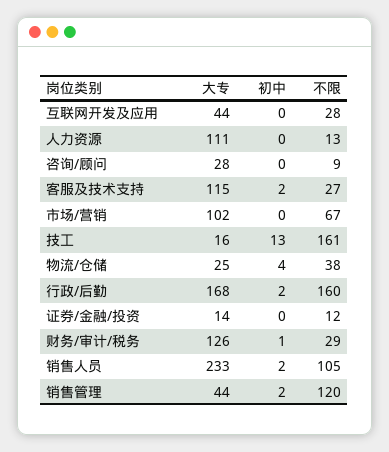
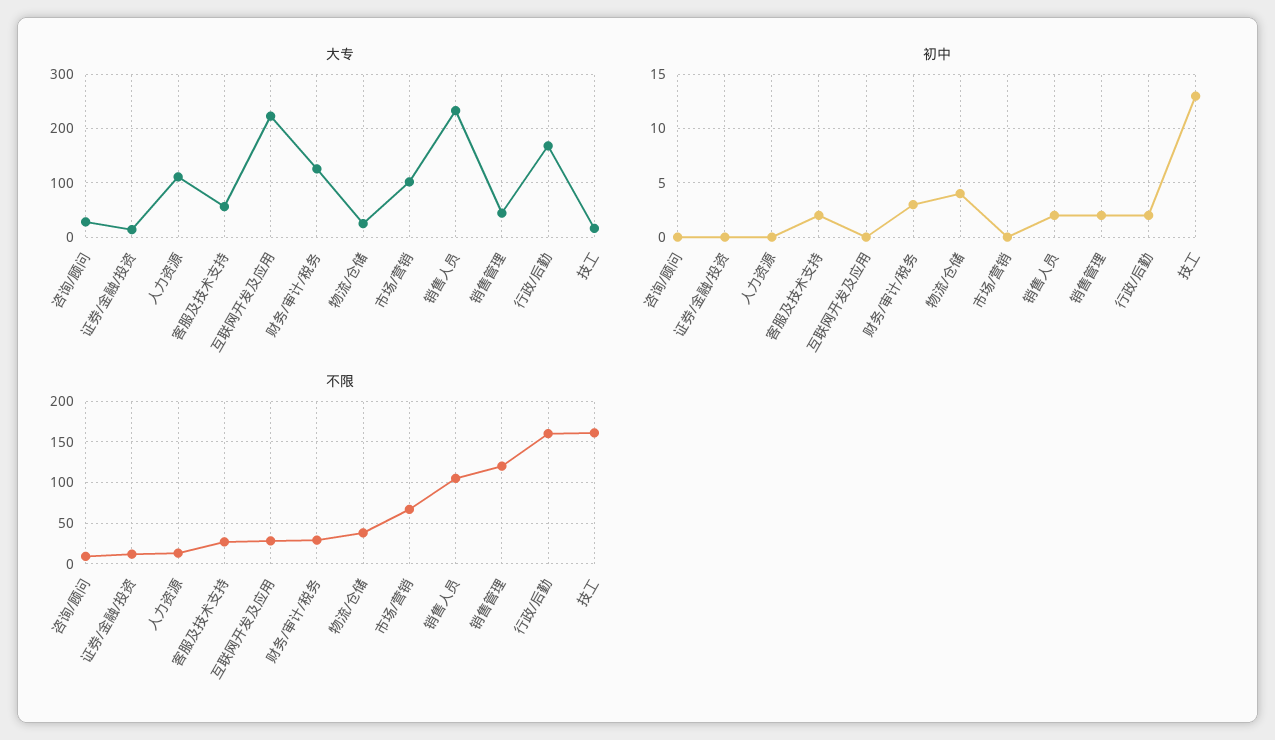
大专, 互联网开发及应用: 44 -> 220
大专, 客服及技术支持: 115 -> 60
初中, 财务/审计/税务: 1 -> 3

